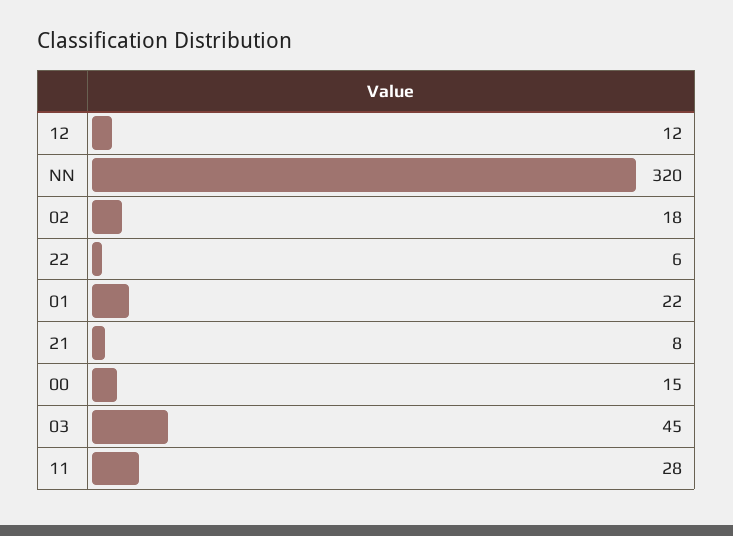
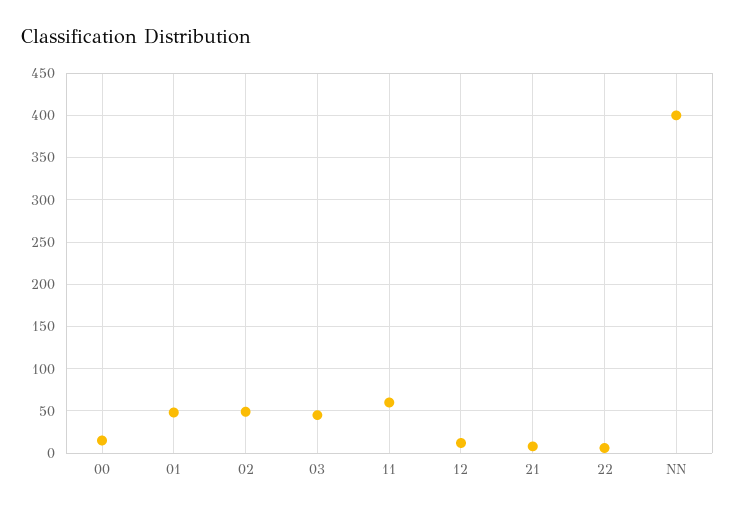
NN: 320 -> 400
02: 18 -> 50
01: 22 -> 50
11: 28 -> 60

